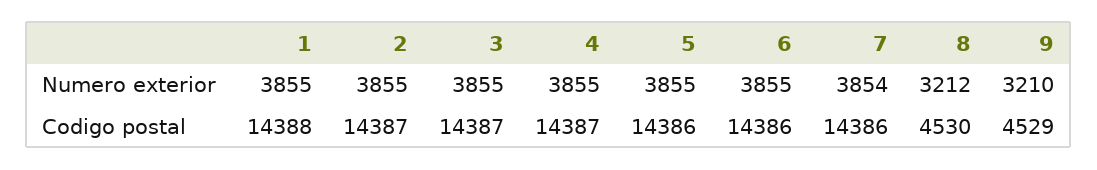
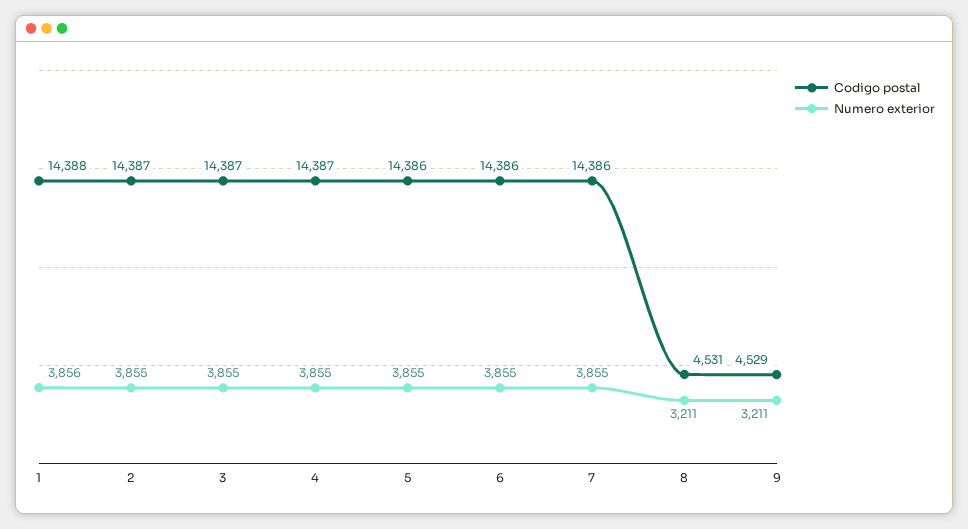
Numero exterior, 1: 3855 -> 3856
Numero exterior, 7: 3854 -> 3855
Numero exterior, 8: 3212 -> 3211
Numero exterior, 9: 3210 -> 3211
Codigo postal, 8: 4530 -> 4531

